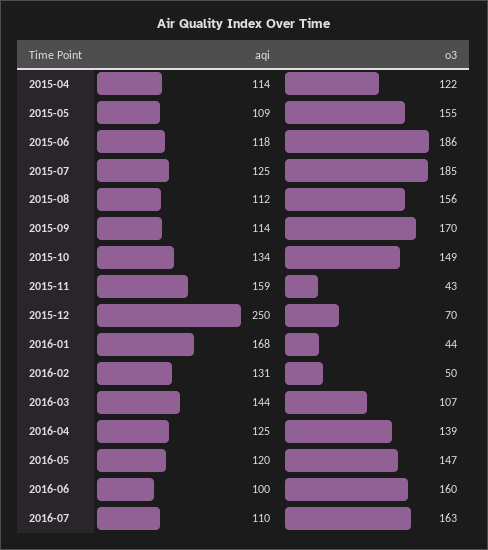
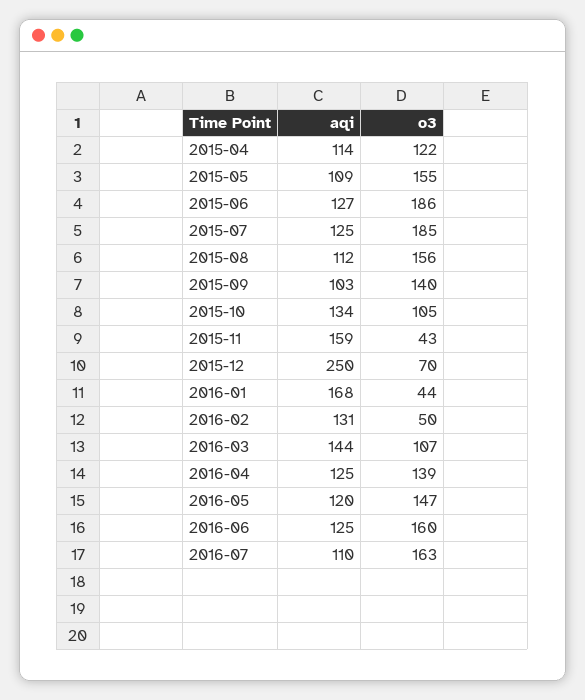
aqi, 2015-06: 118 -> 127
aqi, 2015-09: 114 -> 103
o3, 2015-09: 170 -> 140
o3, 2015-10: 149 -> 105
aqi, 2016-06: 100 -> 125

